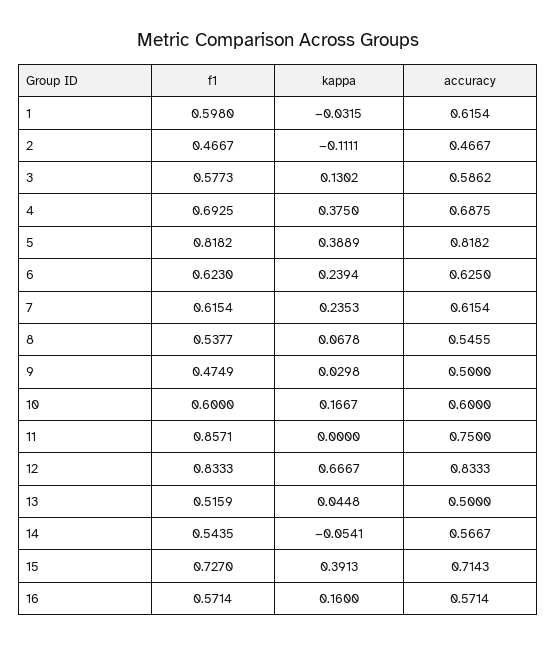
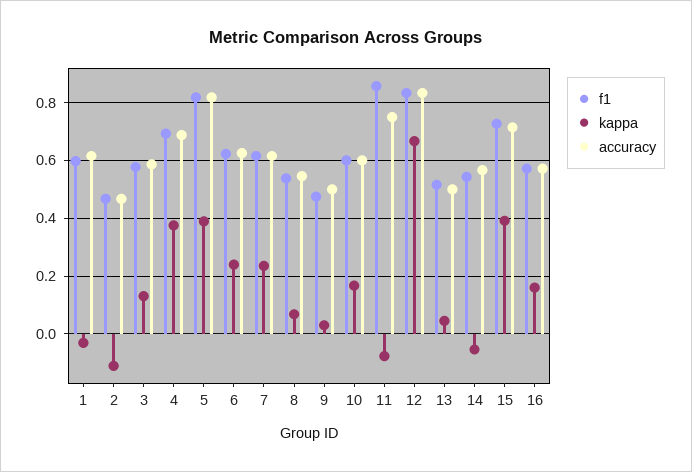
kappa, 11: 0 -> -0.075

